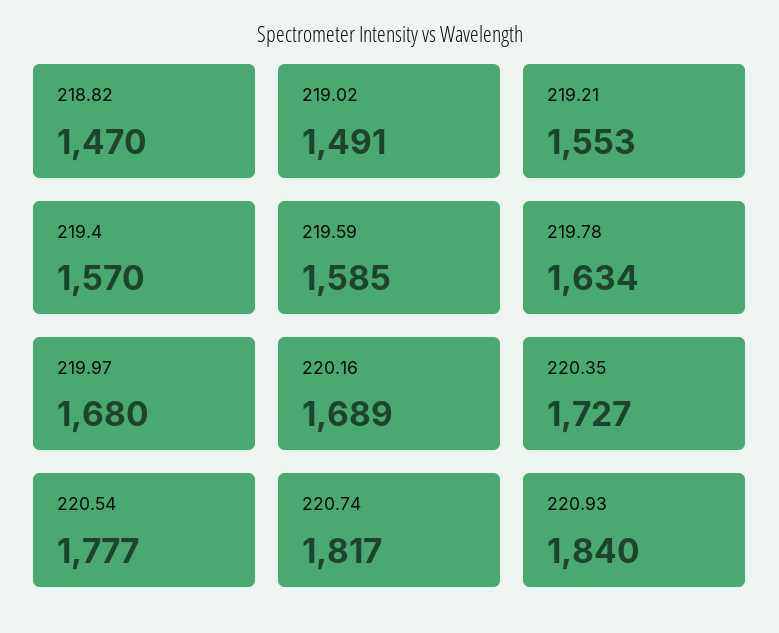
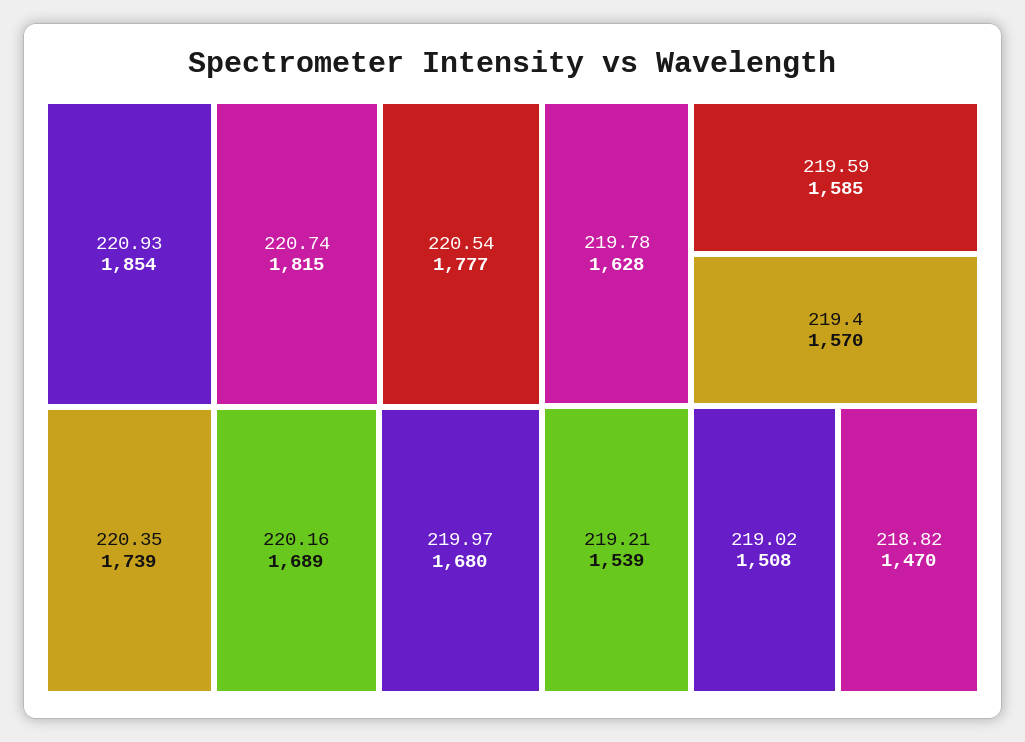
219.02: 1491 -> 1508
219.21: 1553 -> 1539
219.78: 1634 -> 1628
220.35: 1727 -> 1739
220.74: 1817 -> 1815
220.93: 1840 -> 1854

